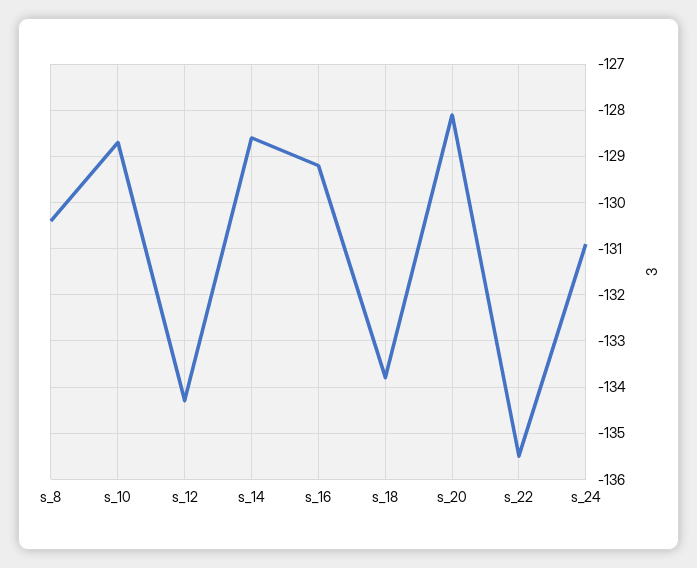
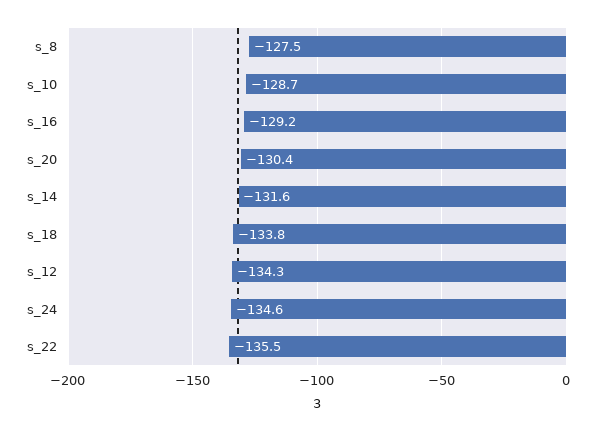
s_8: -130.5 -> -127.5
s_14: -128.5 -> -131.6
s_20: -128 -> -130.4
s_24: -131 -> -134.6

